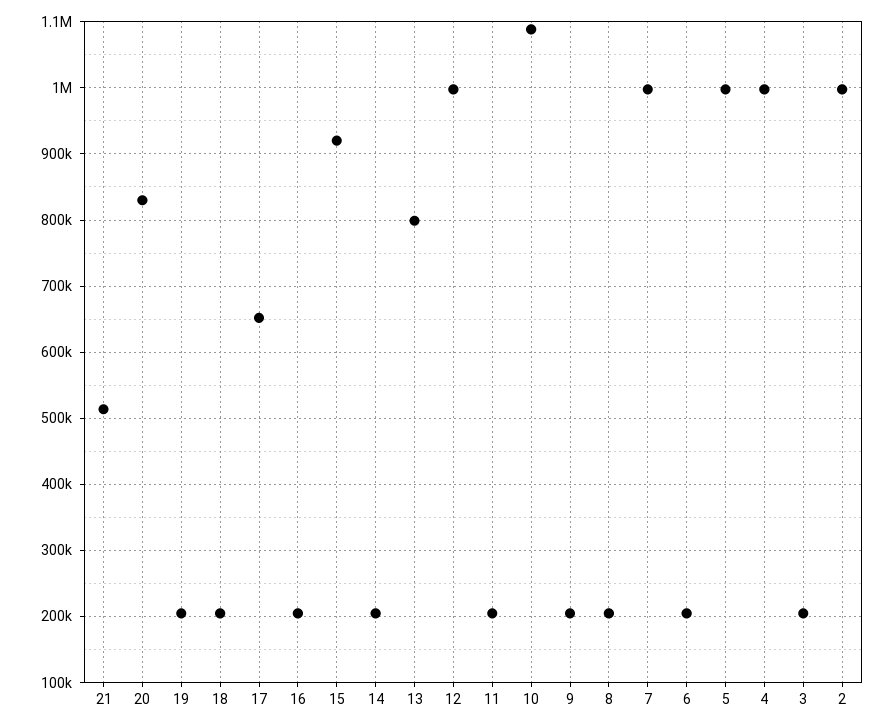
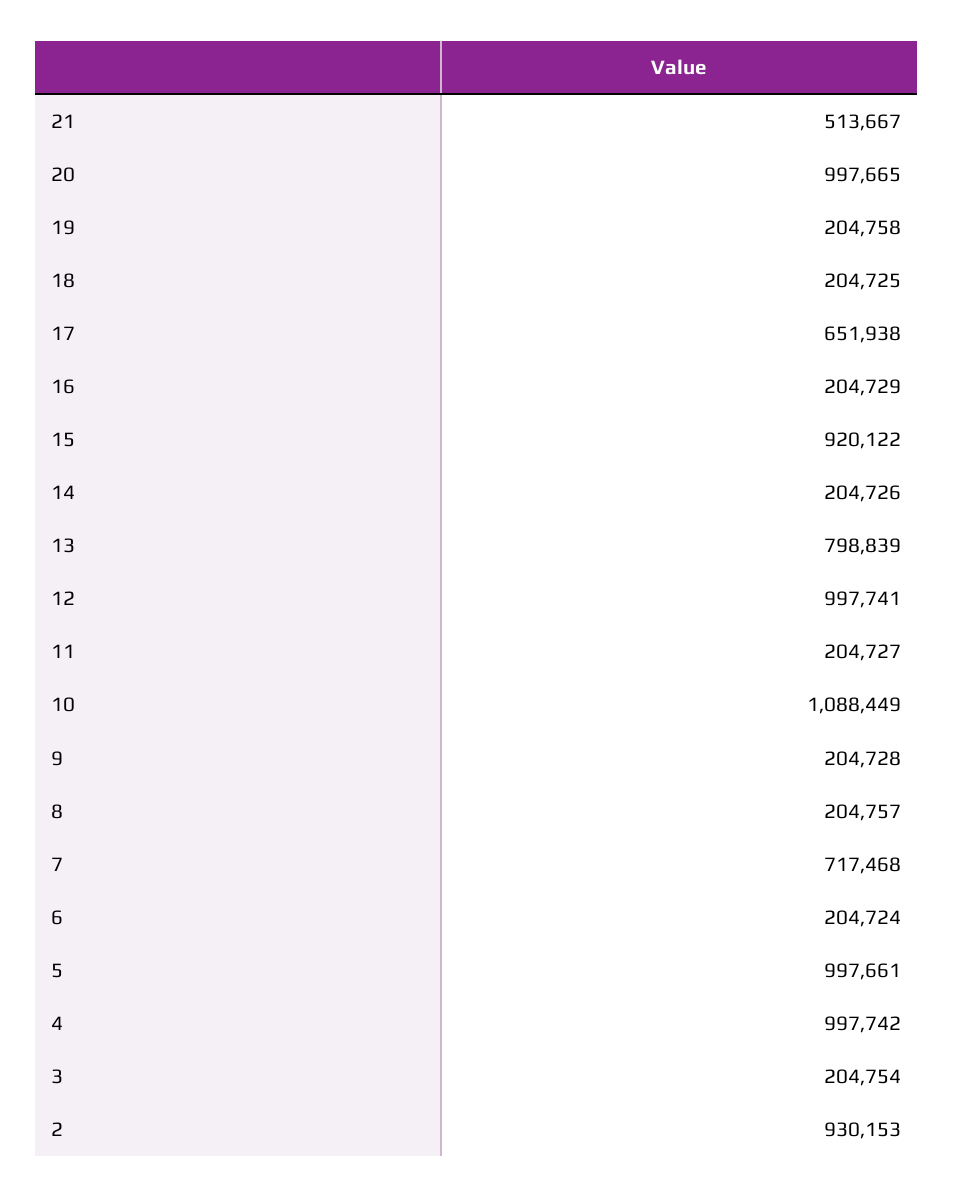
20: 830000 -> 997665
7: 1000000 -> 717468
2: 1000000 -> 930153

